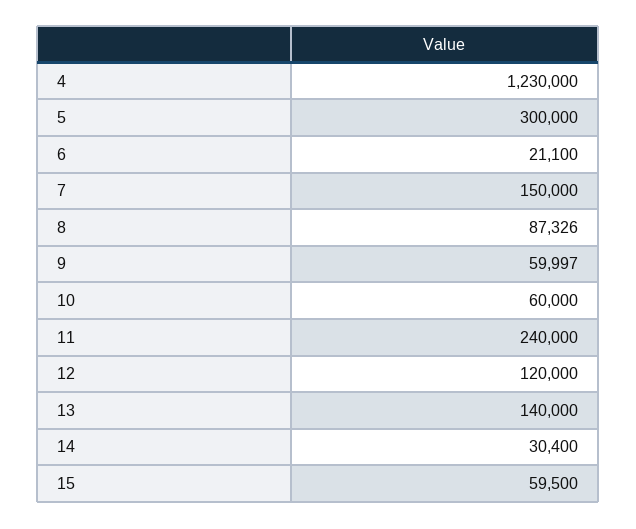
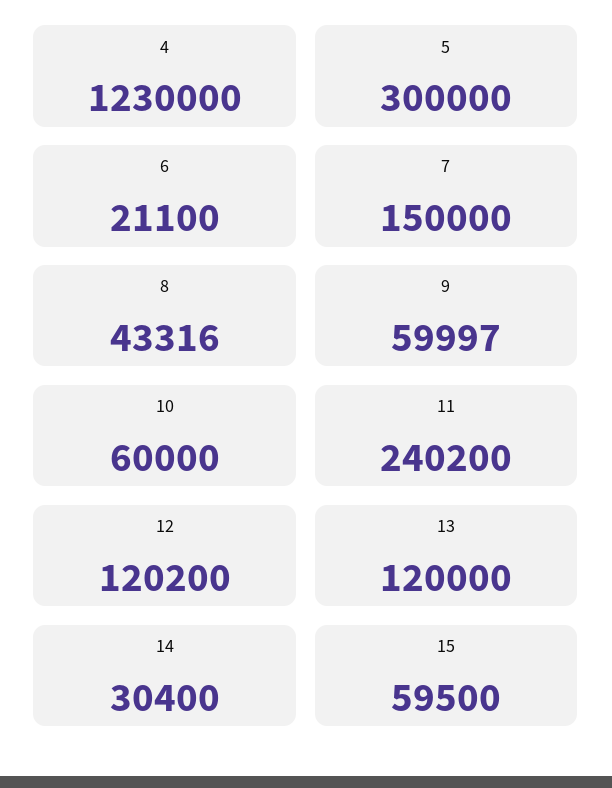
8: 87326 -> 43316
11: 240000 -> 240200
12: 120000 -> 120200
13: 140000 -> 120000

